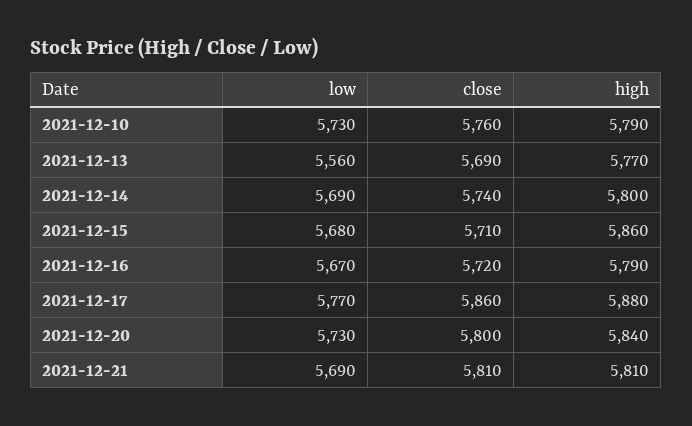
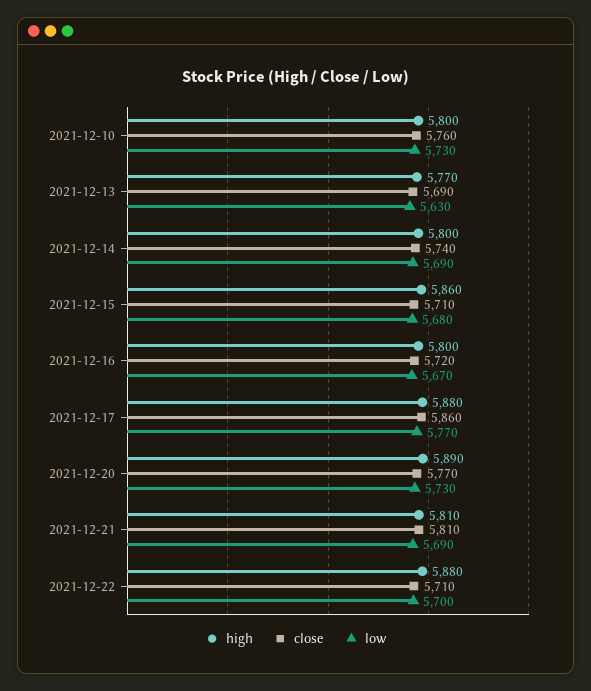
high, 2021-12-10: 5790 -> 5800
low, 2021-12-13: 5560 -> 5630
high, 2021-12-16: 5790 -> 5800
close, 2021-12-20: 5800 -> 5770
high, 2021-12-20: 5840 -> 5890
high, 2021-12-22: none -> 5880
close, 2021-12-22: none -> 5710
low, 2021-12-22: none -> 5700

